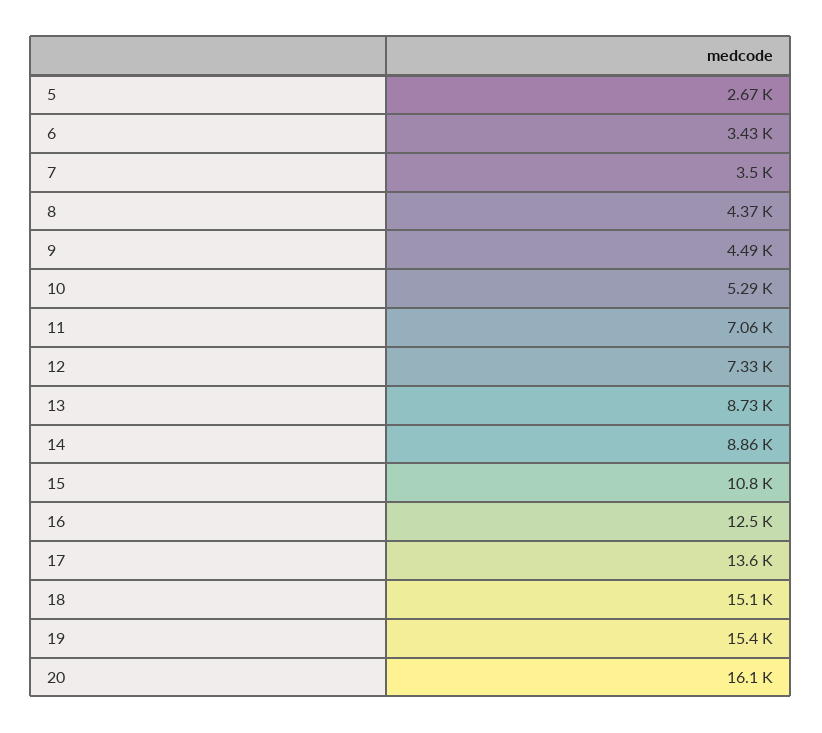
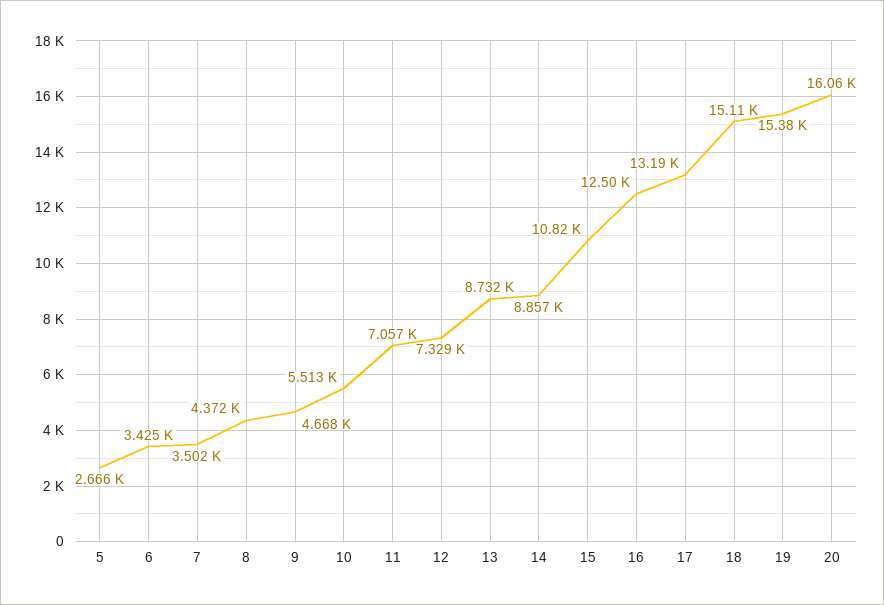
9: 4490 -> 4668
10: 5290 -> 5513
17: 13600 -> 13190

